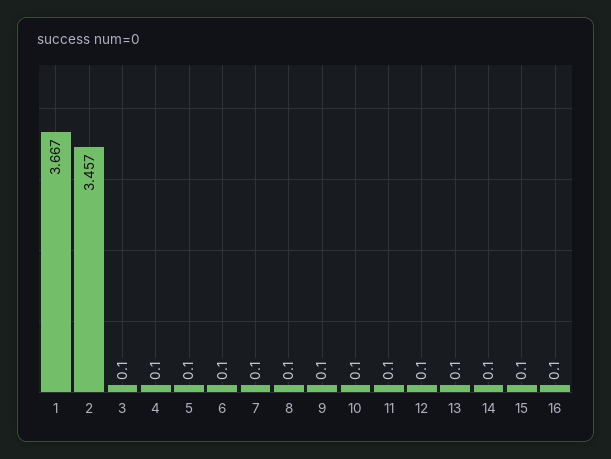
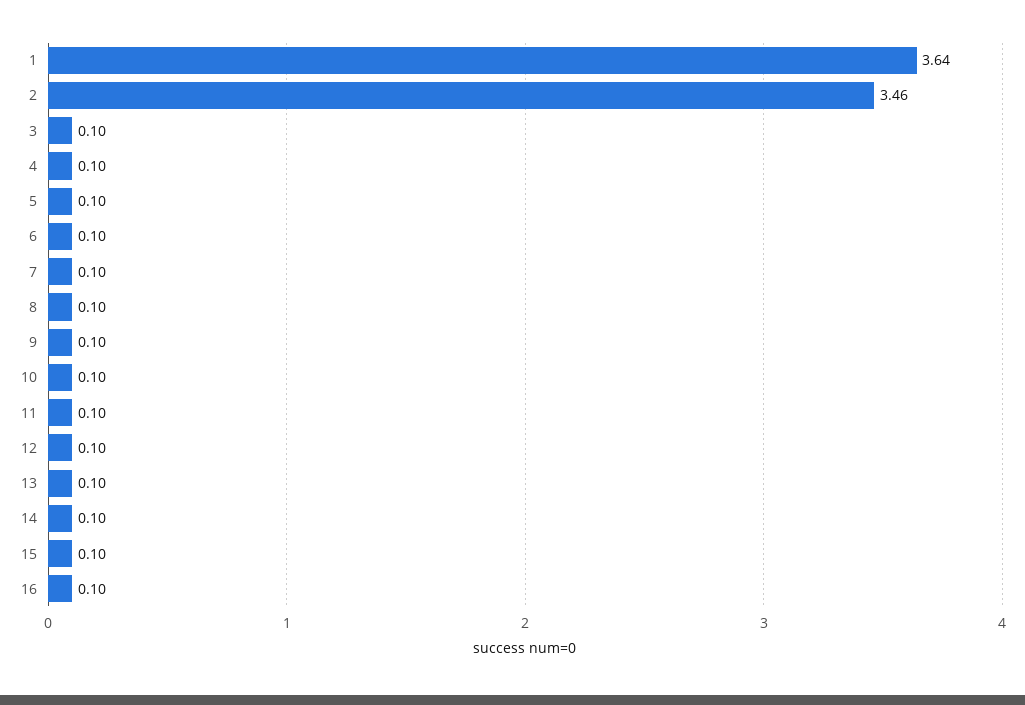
1: 3.667 -> 3.64

